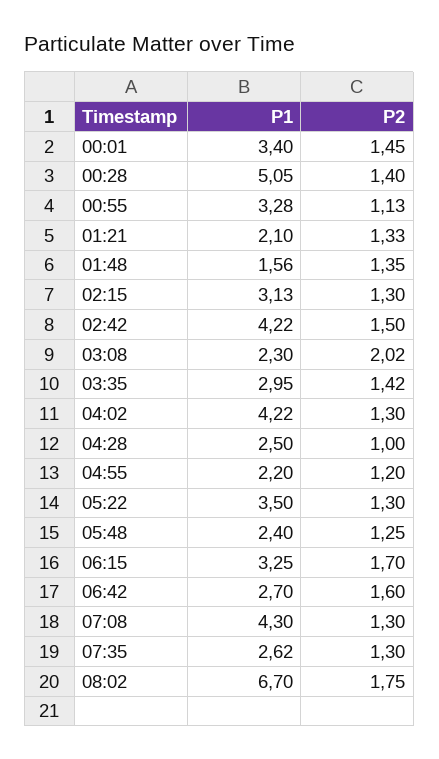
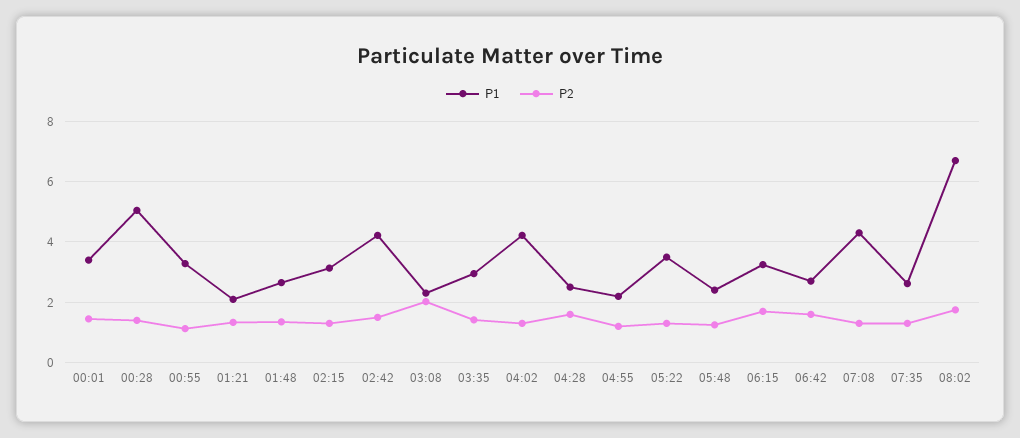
P1, 01:48: 1.56 -> 2.6
P2, 04:28: 1 -> 1.6

